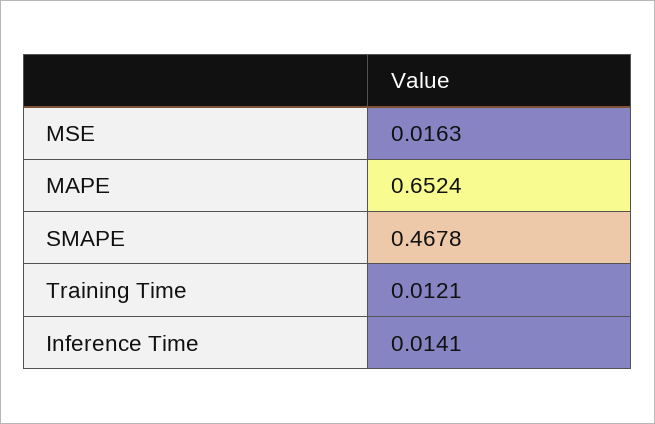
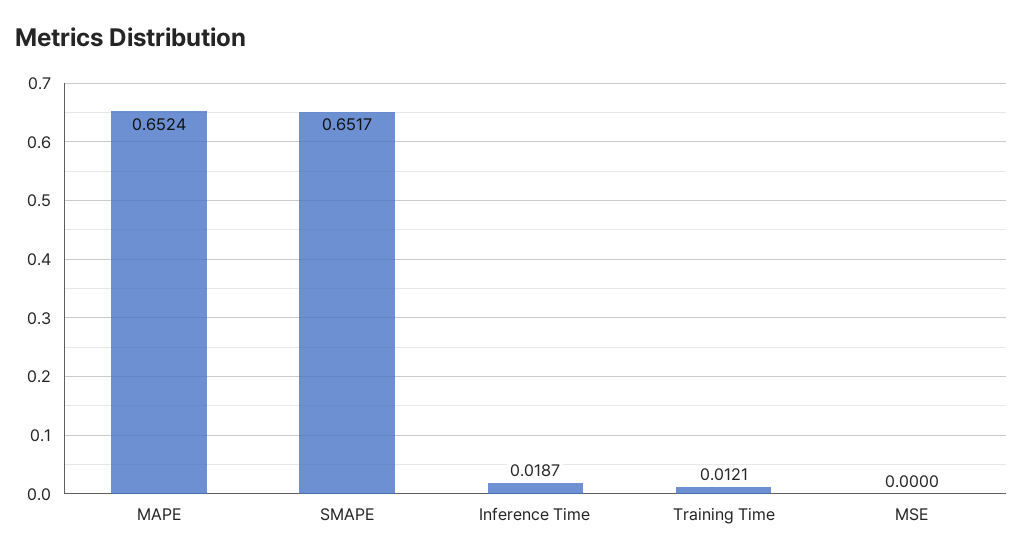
MSE: 0.0163 -> 0
SMAPE: 0.4678 -> 0.6517
Inference Time: 0.0141 -> 0.0187

